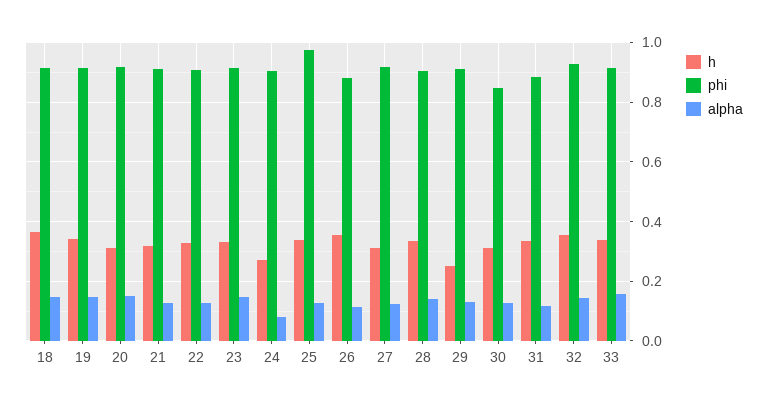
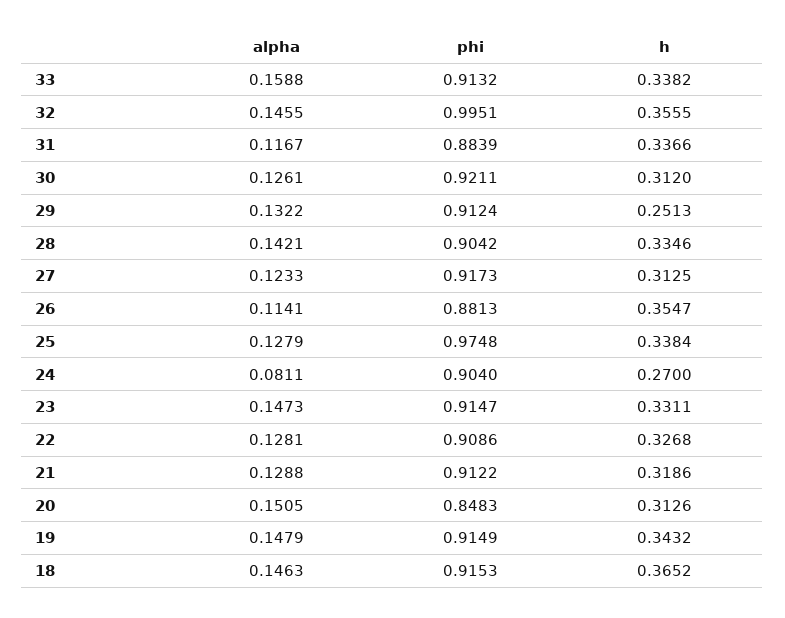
phi, 20: 0.925 -> 0.8483
phi, 30: 0.85 -> 0.9211
phi, 32: 0.925 -> 0.9951

